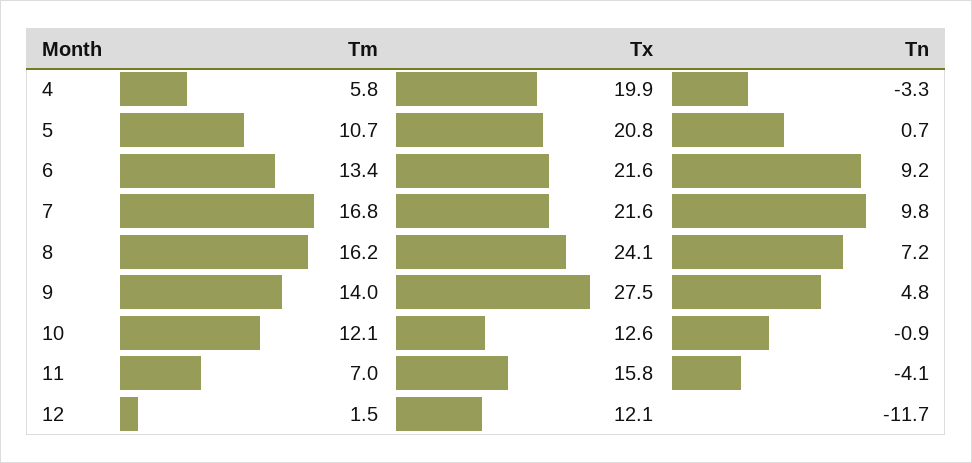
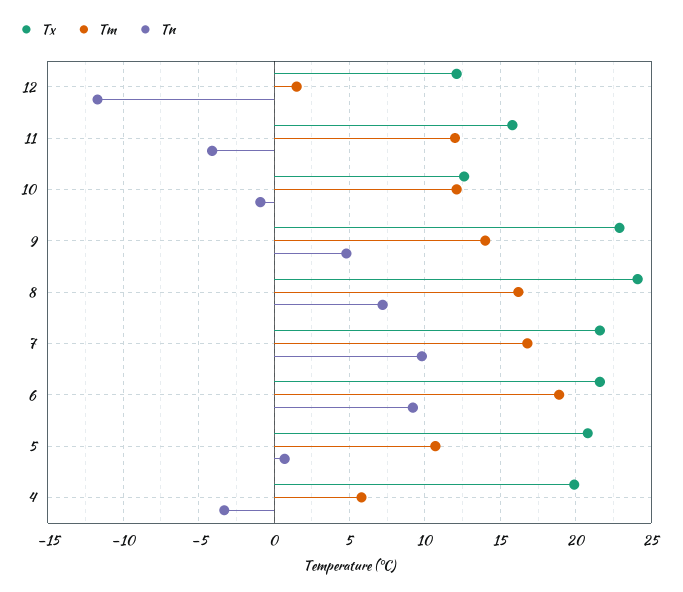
Tm, 6: 13.4 -> 19
Tx, 9: 27.5 -> 23
Tm, 11: 7 -> 12

